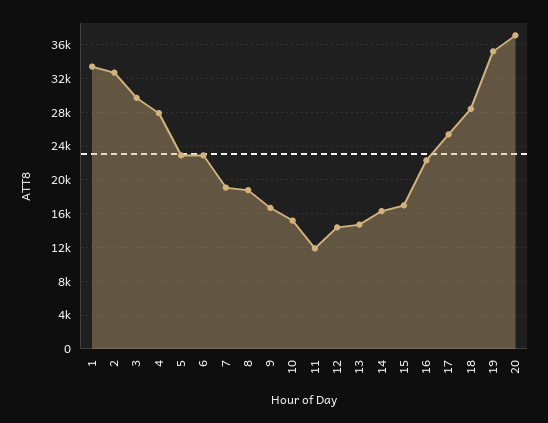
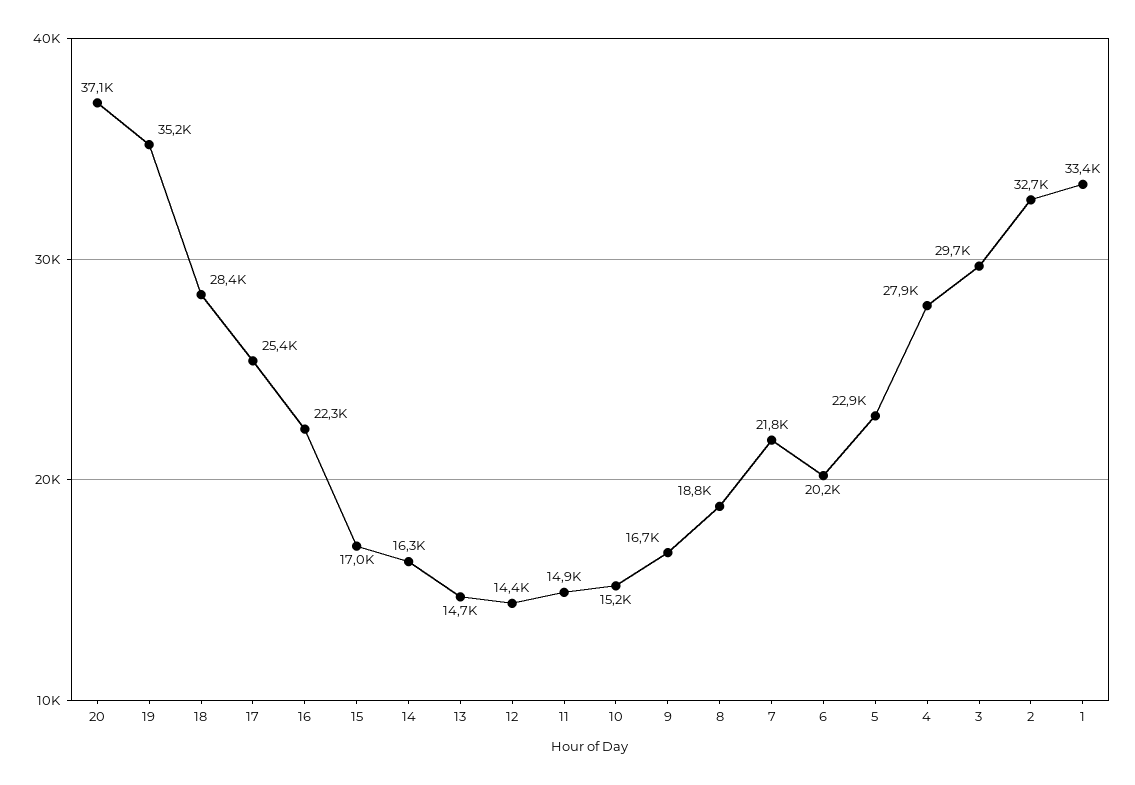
6: 23000 -> 20200
7: 19000 -> 21800
11: 12000 -> 14900

